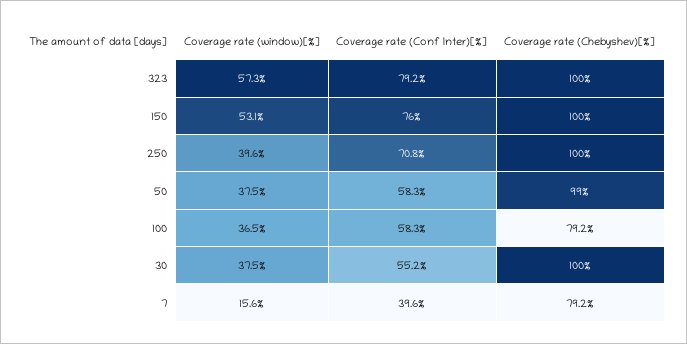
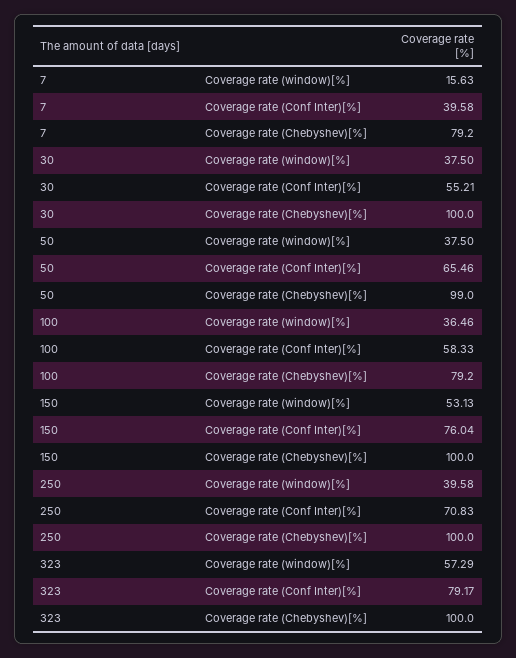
Coverage rate (Conf Inter)[%], 50: 58.3 -> 65.46

